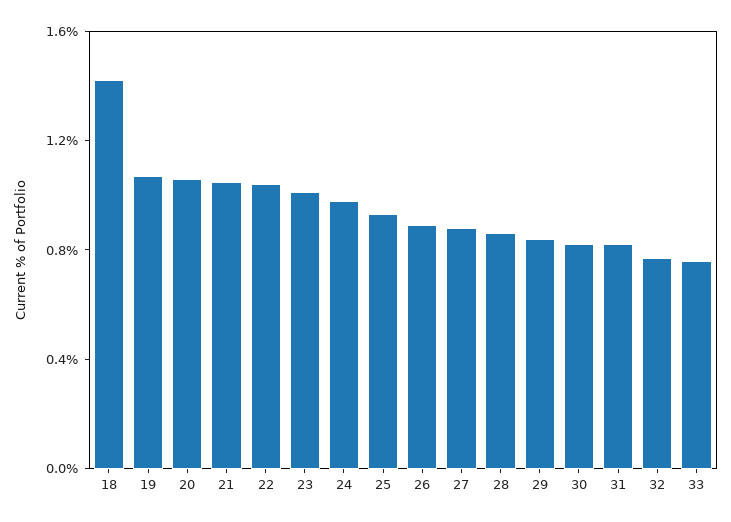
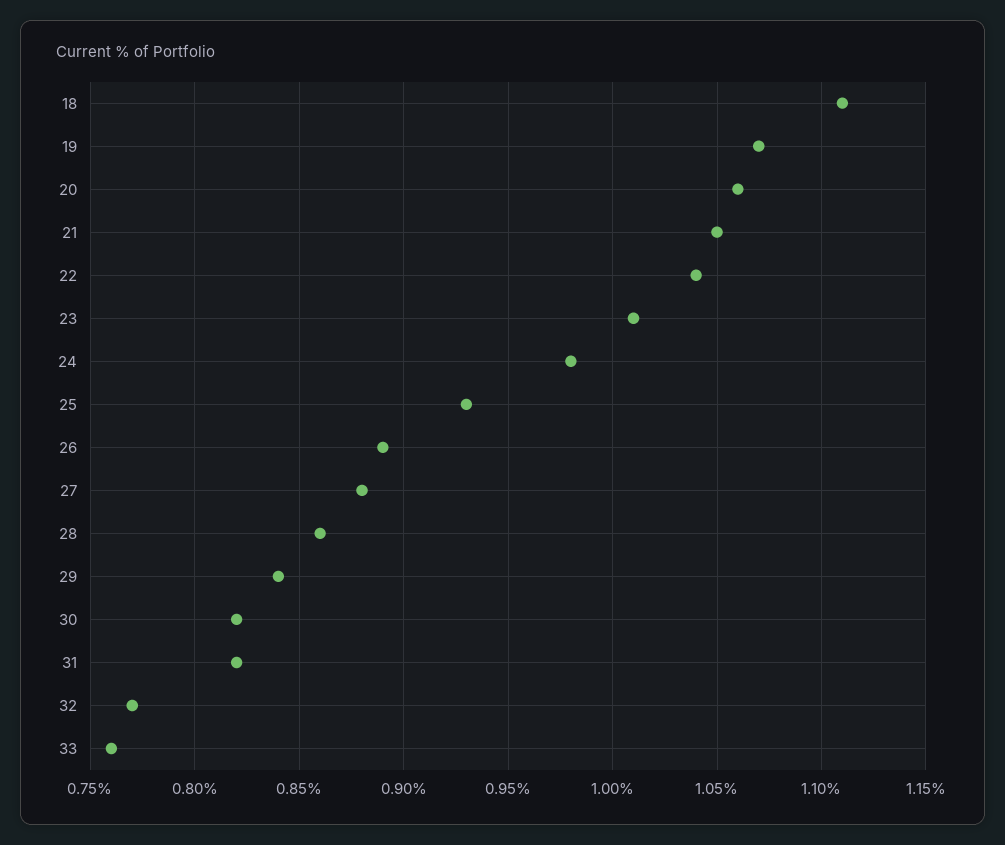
18: 1.4 -> 1.11

